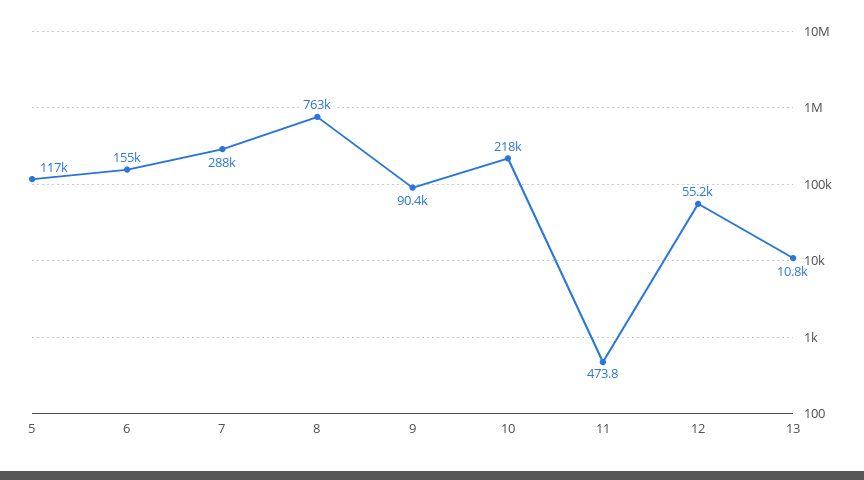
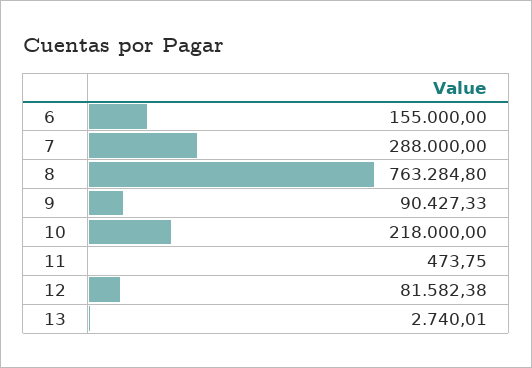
5: 117000 -> none
12: 55200 -> 81582.38
13: 10800 -> 2740.01

